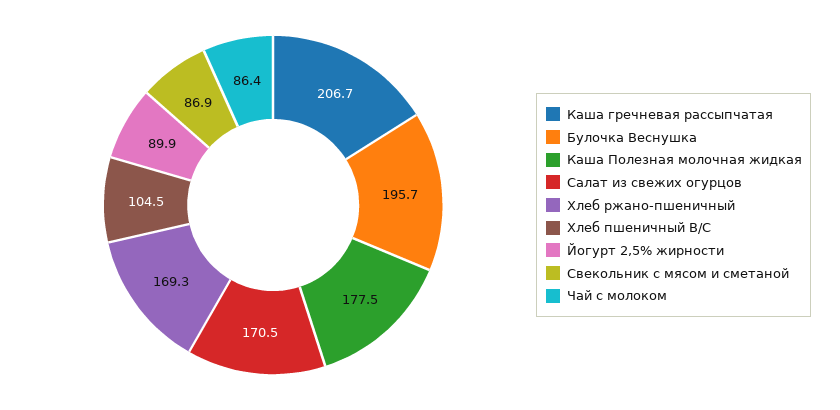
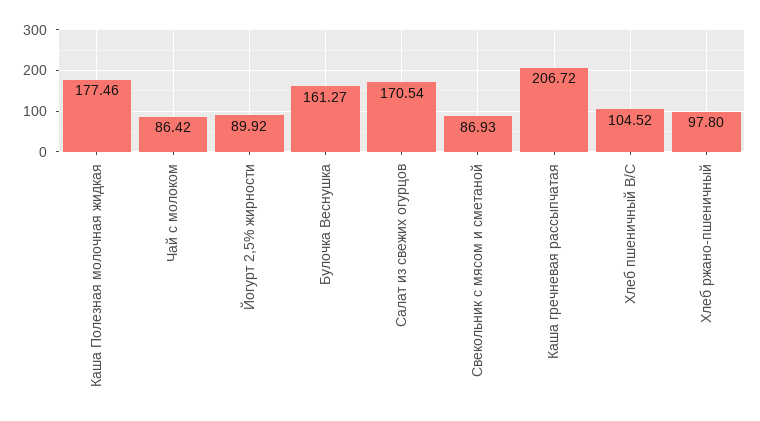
Булочка Веснушка: 195.7 -> 161.27
Хлеб ржано-пшеничный: 169.3 -> 97.8

